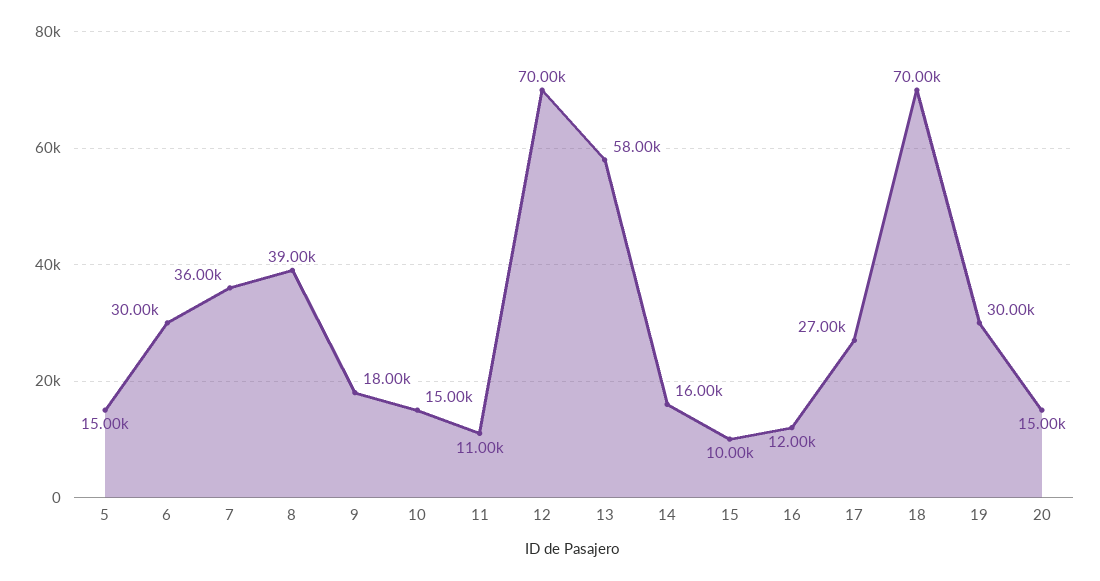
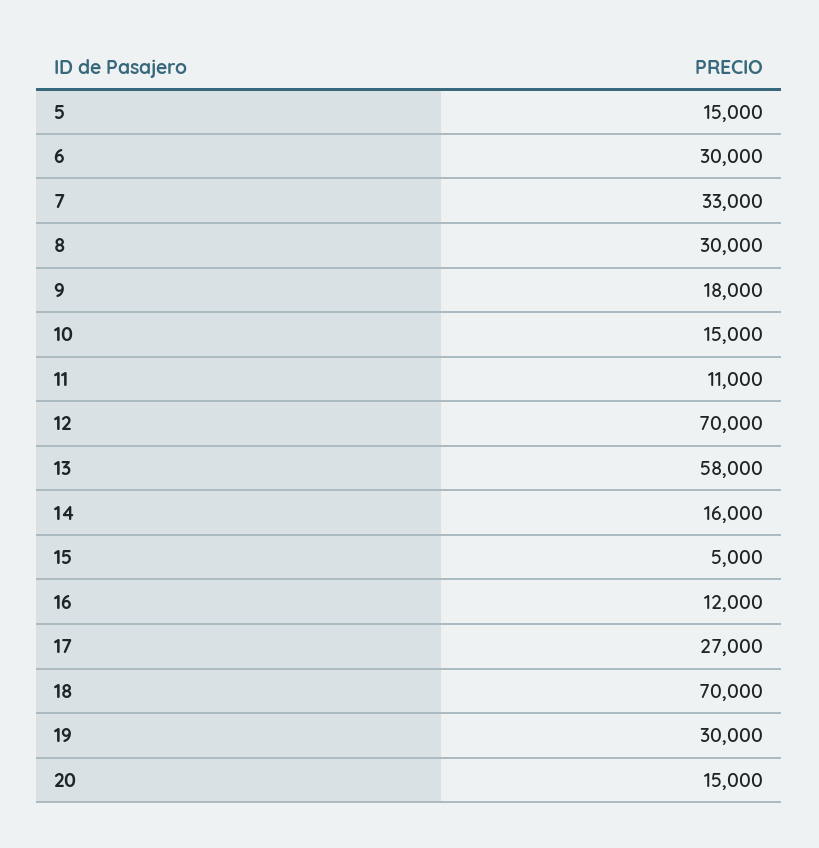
7: 36000 -> 33000
8: 39000 -> 30000
15: 10000 -> 5000

